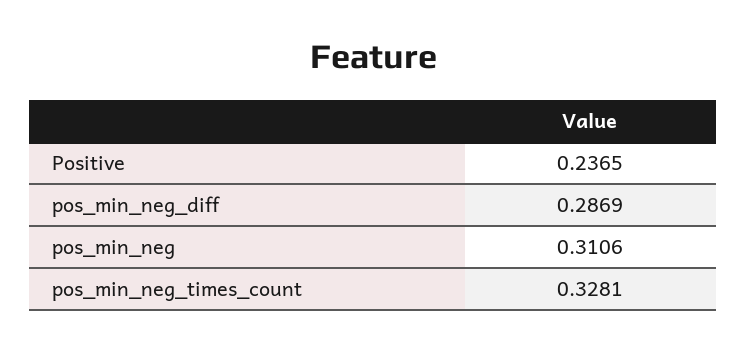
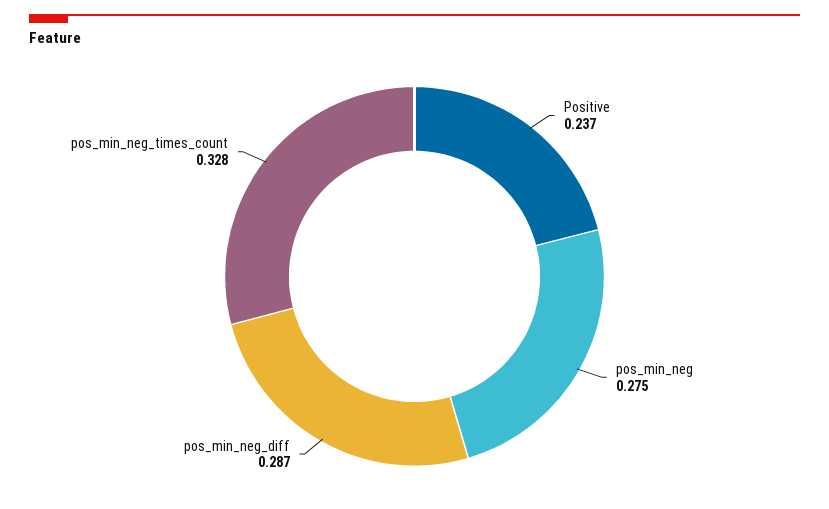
pos_min_neg: 0.3106 -> 0.275

